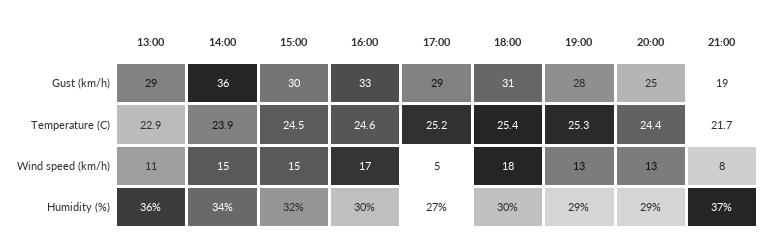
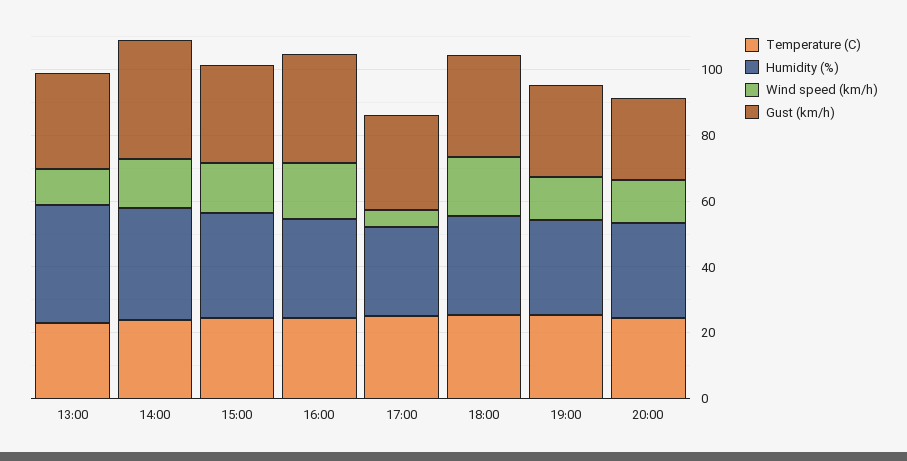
Gust (km/h), 21:00: 19 -> none
Temperature (C), 21:00: 21.7 -> none
Wind speed (km/h), 21:00: 8 -> none
Humidity (%), 21:00: 37 -> none

